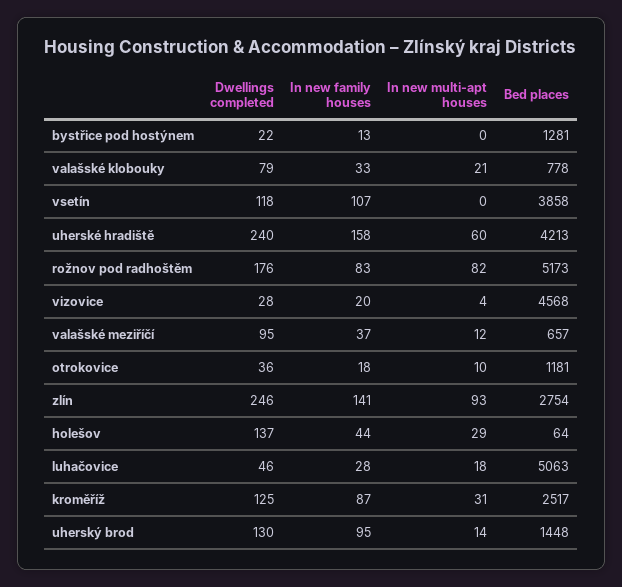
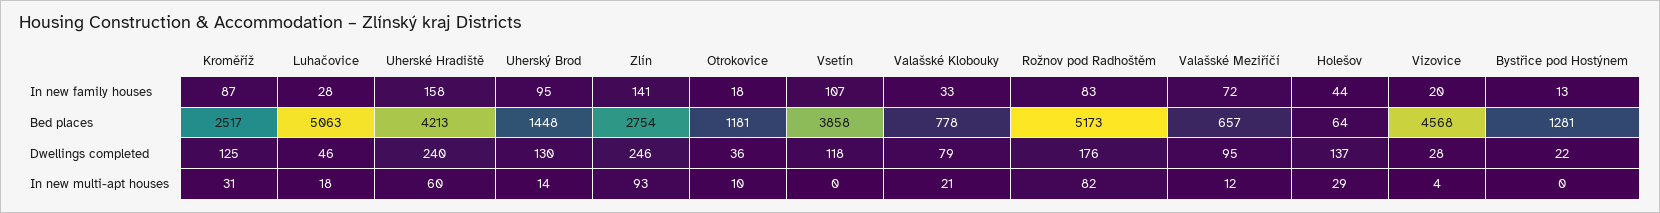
In new family houses, valašské meziříčí: 37 -> 72

